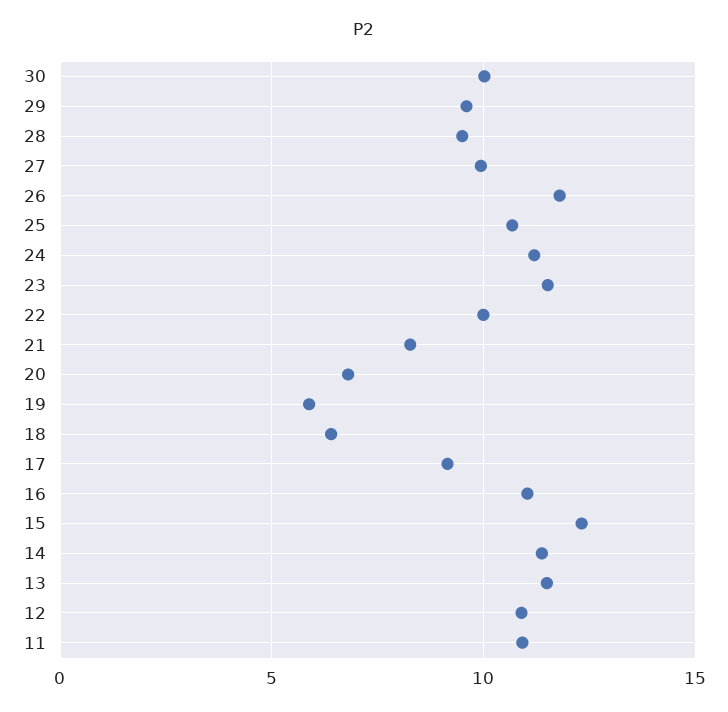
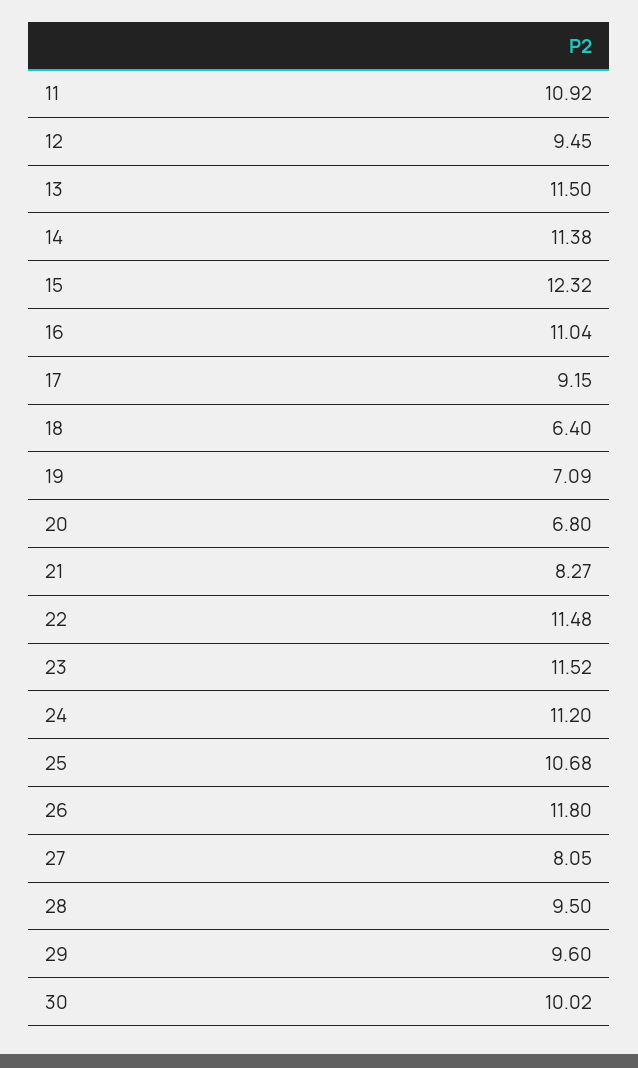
27: 10 -> 8.05
22: 10 -> 11.48
19: 6 -> 7.09
12: 11 -> 9.45

